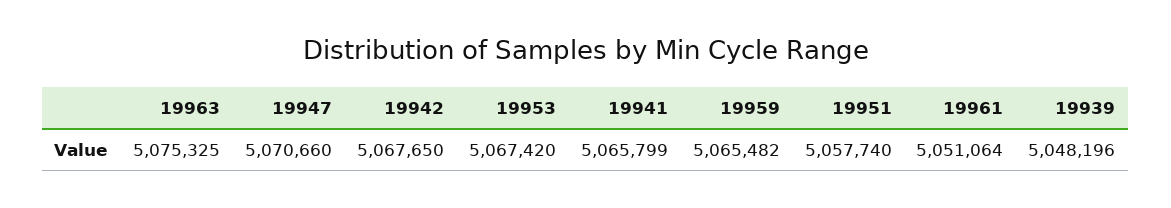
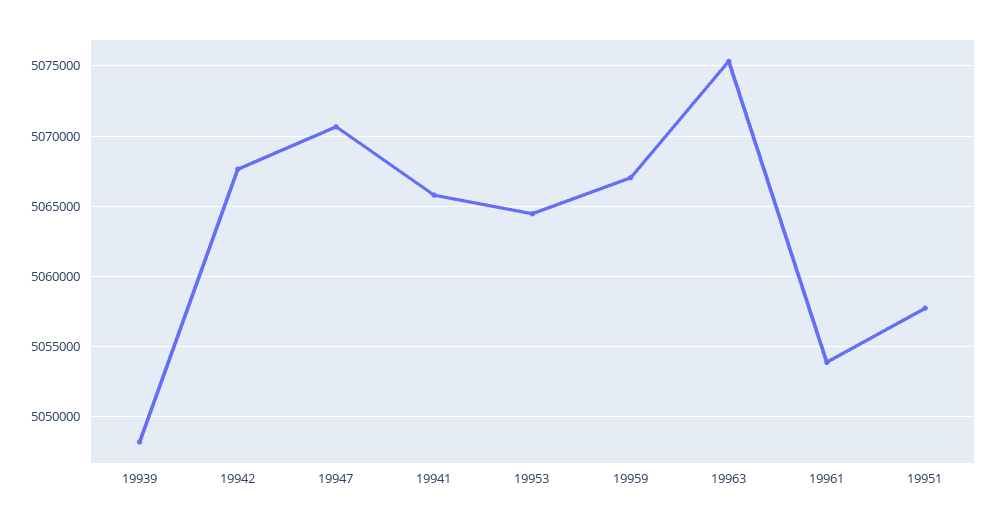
19953: 5067420 -> 5064500
19959: 5065482 -> 5067000
19961: 5051064 -> 5054000

